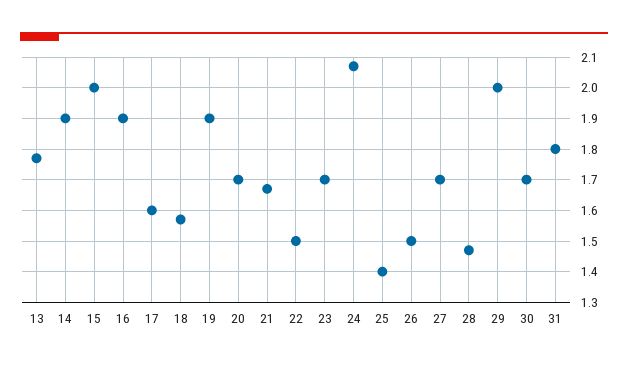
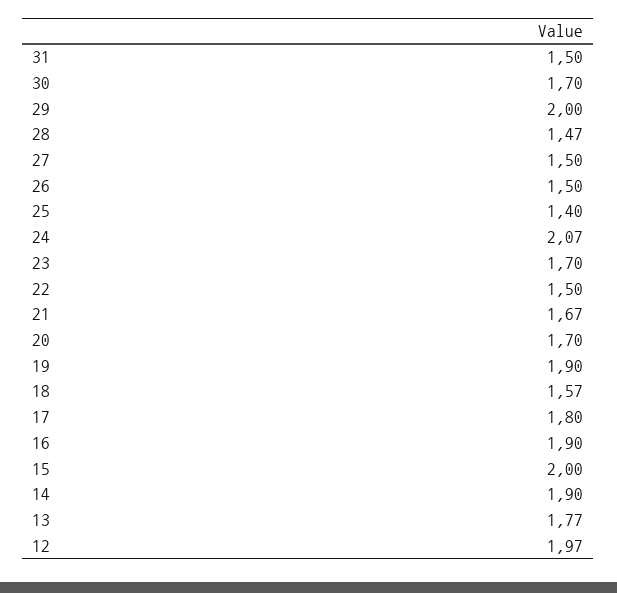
17: 1.6 -> 1.8
27: 1.7 -> 1.5
31: 1.8 -> 1.5
12: none -> 1.97

